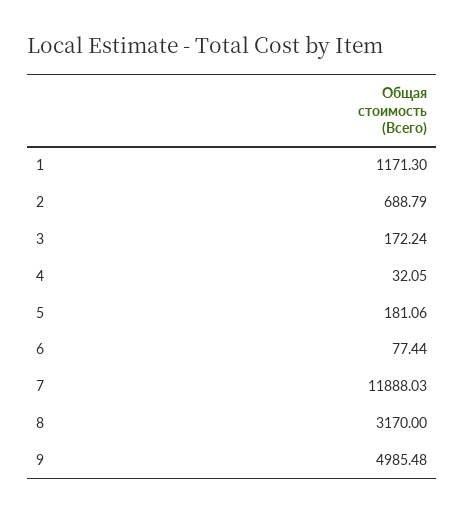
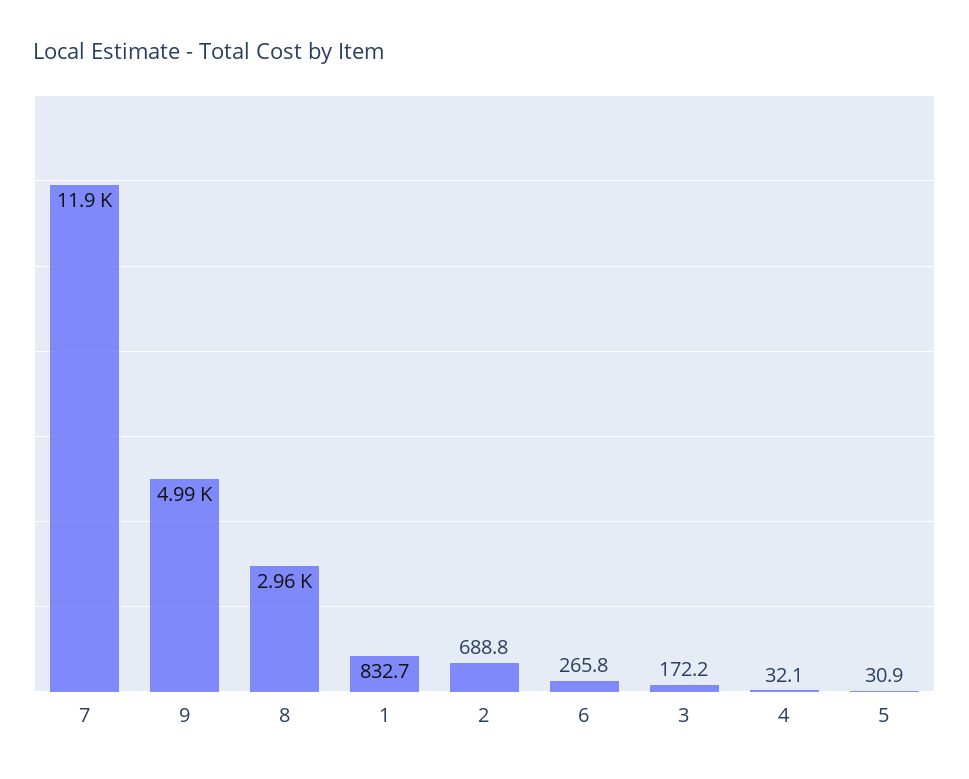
1: 1171.3 -> 832.7
5: 181.06 -> 30.9
6: 77.44 -> 265.8
8: 3170 -> 2960

